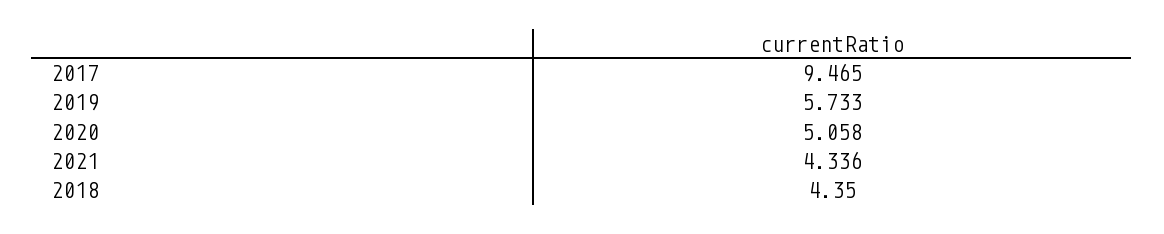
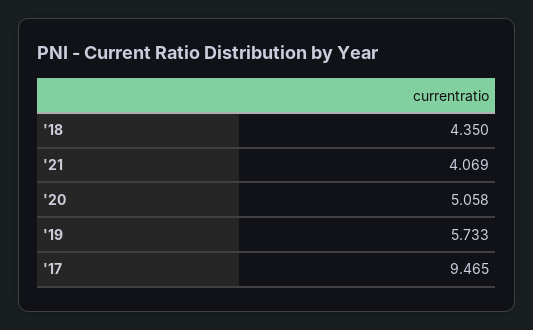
2021: 4.336 -> 4.069

